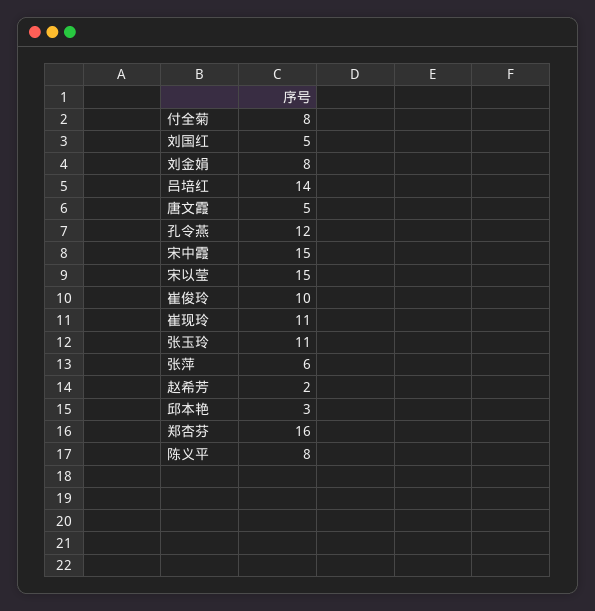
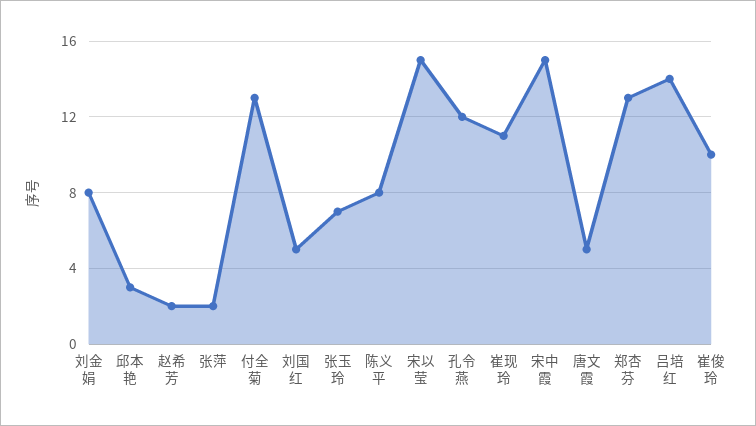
付全菊: 8 -> 13
张玉玲: 11 -> 7
张萍: 6 -> 2
郑杏芬: 16 -> 13

